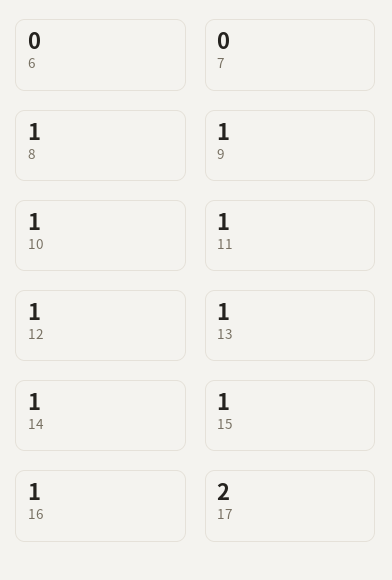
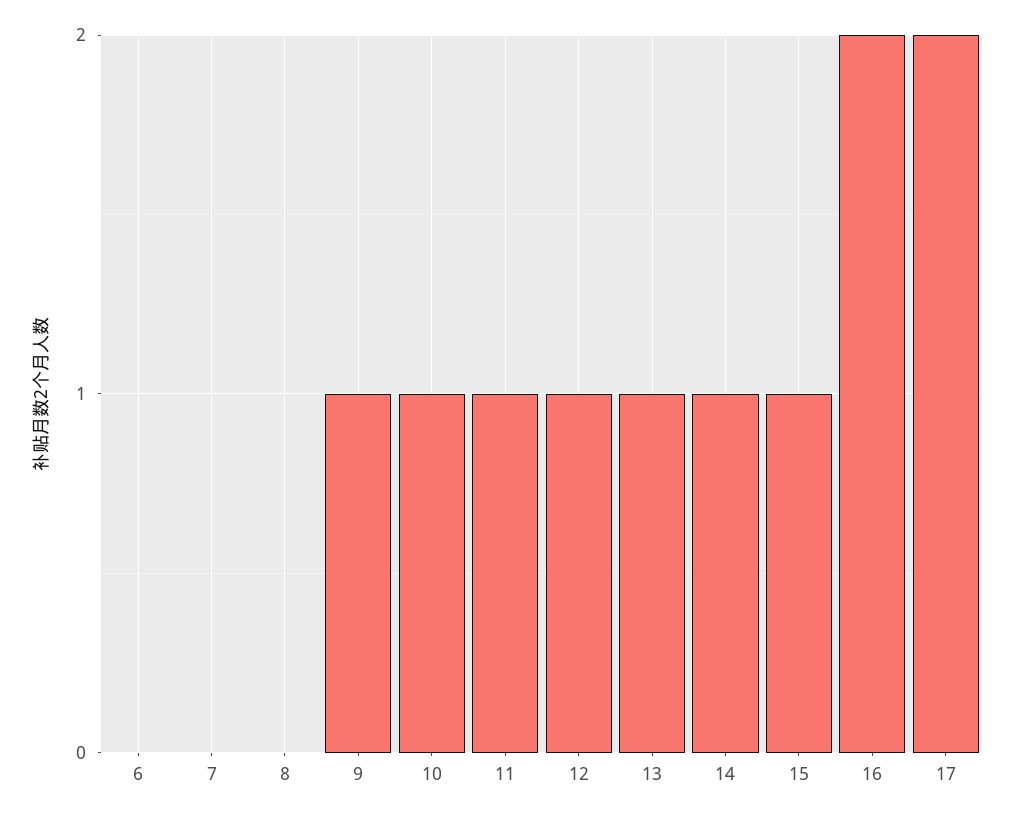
8: 1 -> 0
16: 1 -> 2

